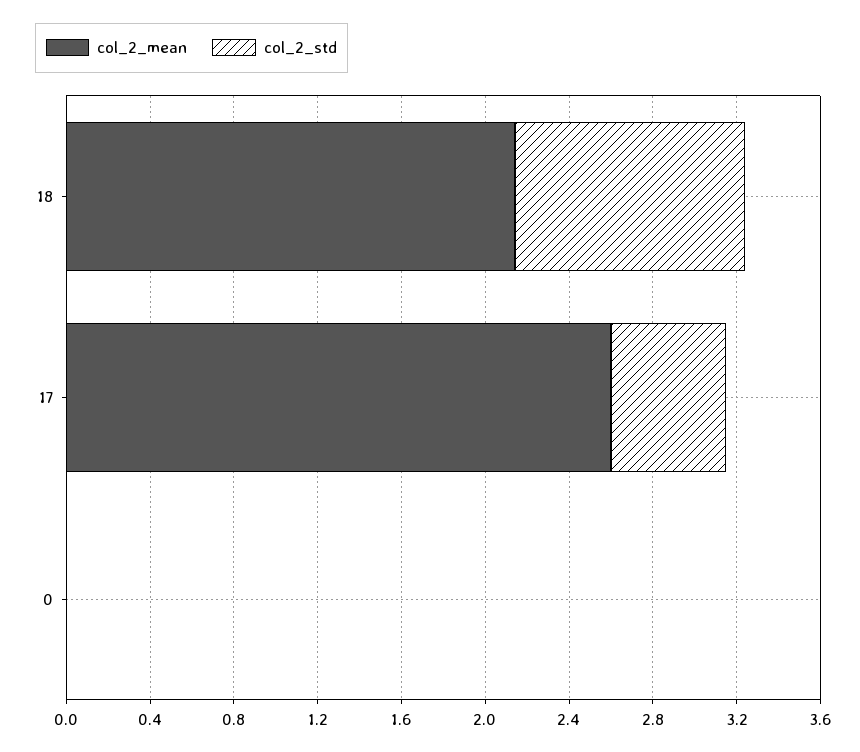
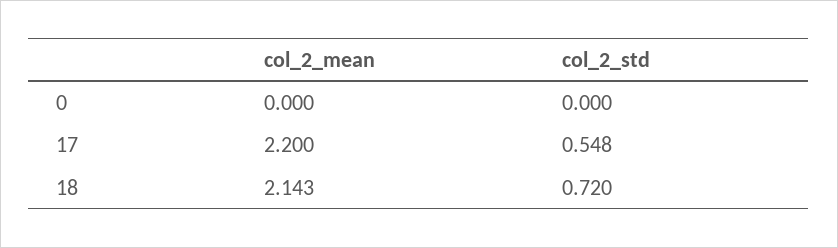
col_2_std, 18: 1.1 -> 0.72
col_2_mean, 17: 2.6 -> 2.2

